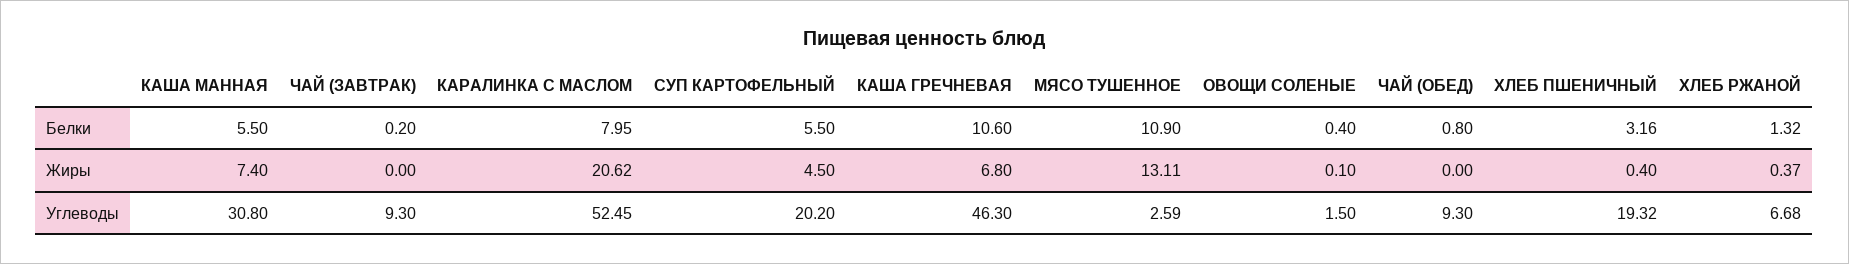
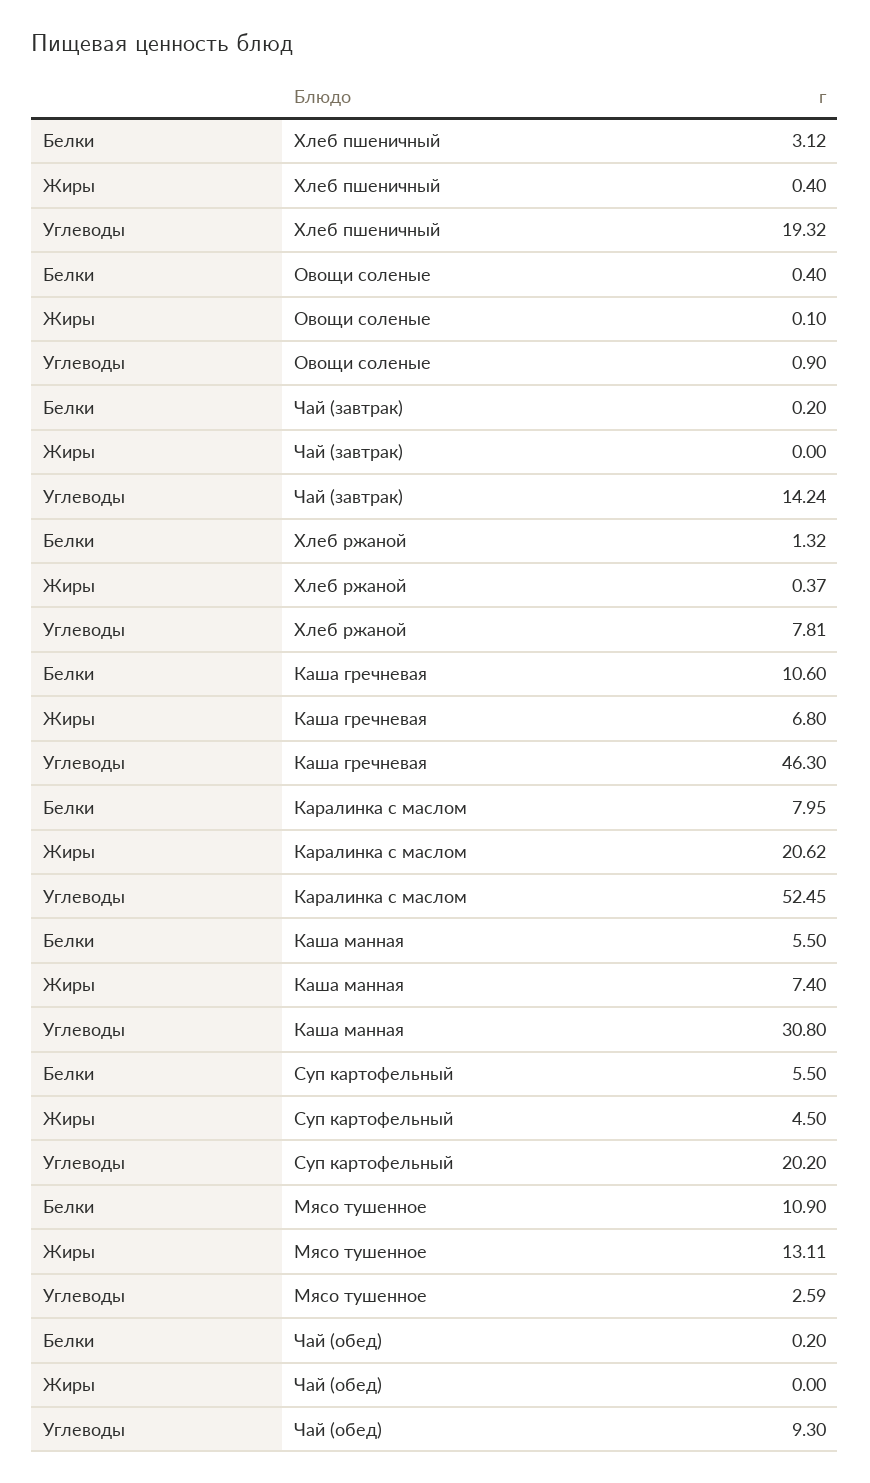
ЧАЙ (ОБЕД), Белки: 0.8 -> 0.2
ХЛЕБ ПШЕНИЧНЫЙ, Белки: 3.16 -> 3.12
ЧАЙ (ЗАВТРАК), Углеводы: 9.3 -> 14.24
ОВОЩИ СОЛЕНЫЕ, Углеводы: 1.5 -> 0.9
ХЛЕБ РЖАНОЙ, Углеводы: 6.68 -> 7.81

